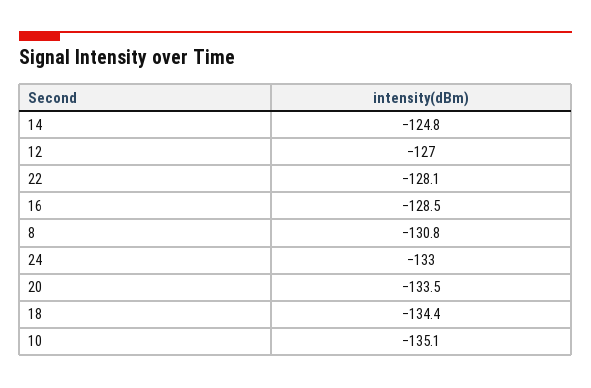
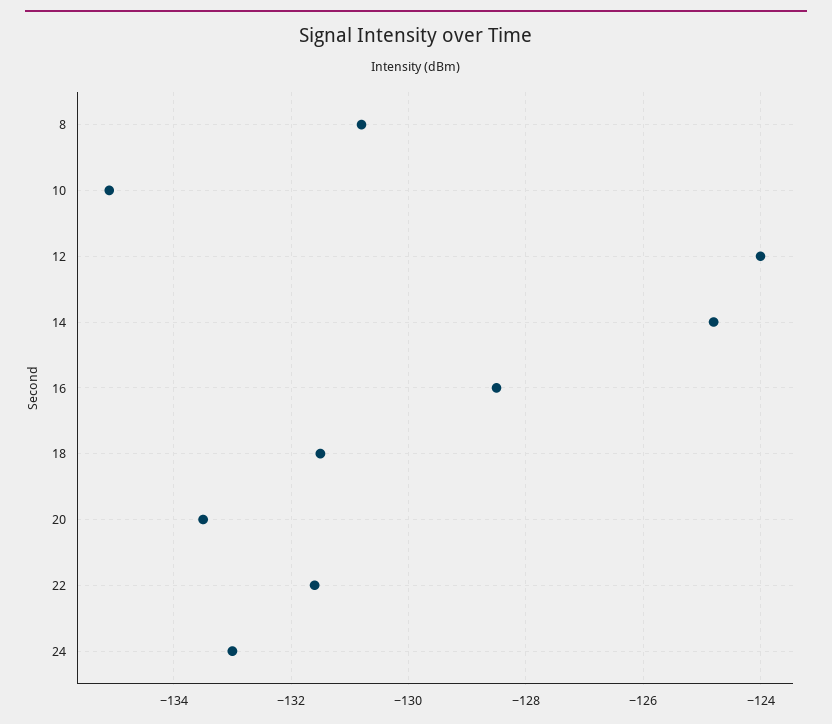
12: -127 -> -124
22: -128.1 -> -131.5
18: -134.4 -> -131.5

